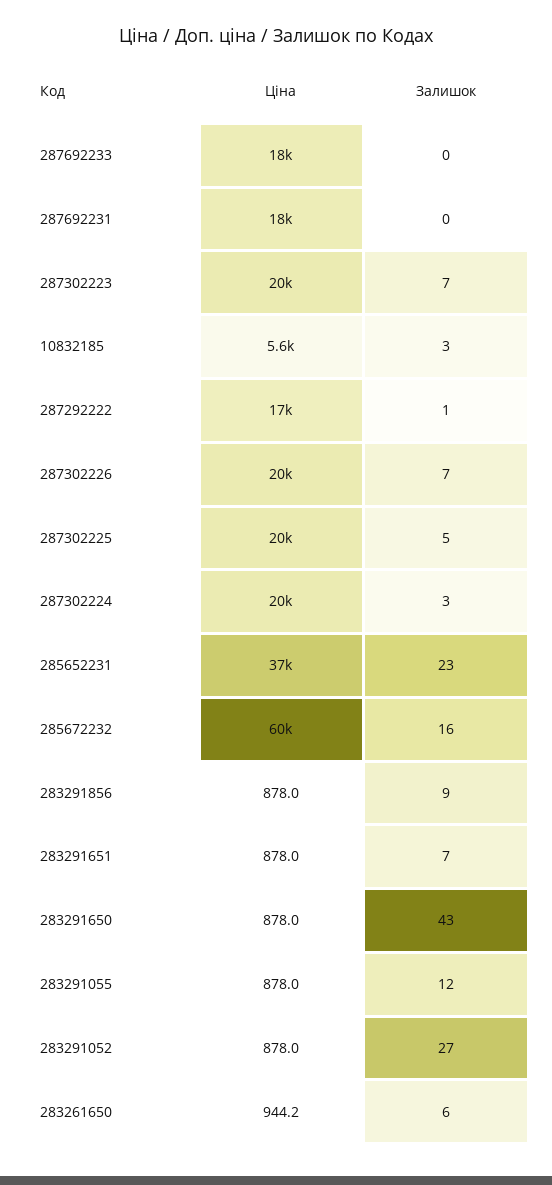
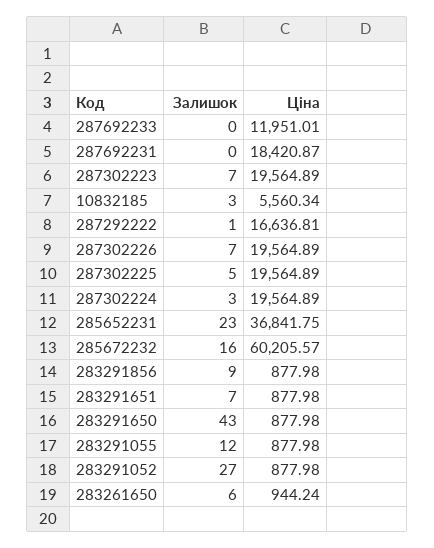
Ціна, 287692233: 18000 -> 11951.01

